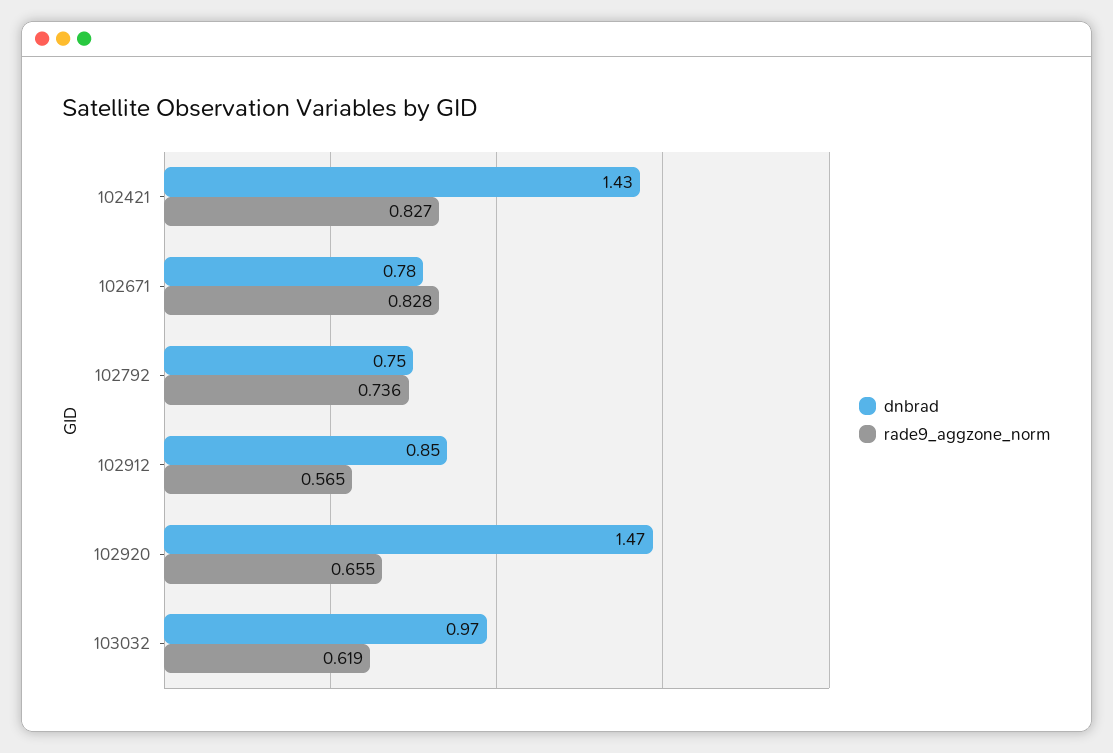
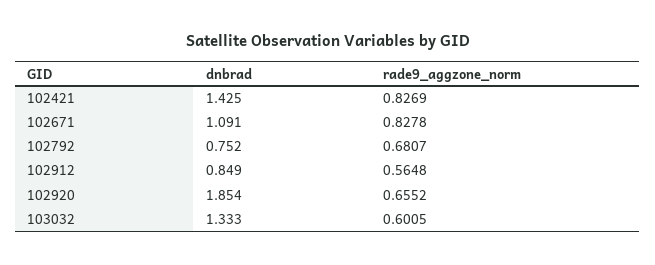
dnbrad, 102671: 0.78 -> 1.091
rade9_aggzone_norm, 102792: 0.736 -> 0.6807
dnbrad, 102920: 1.47 -> 1.854
dnbrad, 103032: 0.97 -> 1.333
rade9_aggzone_norm, 103032: 0.619 -> 0.6005

